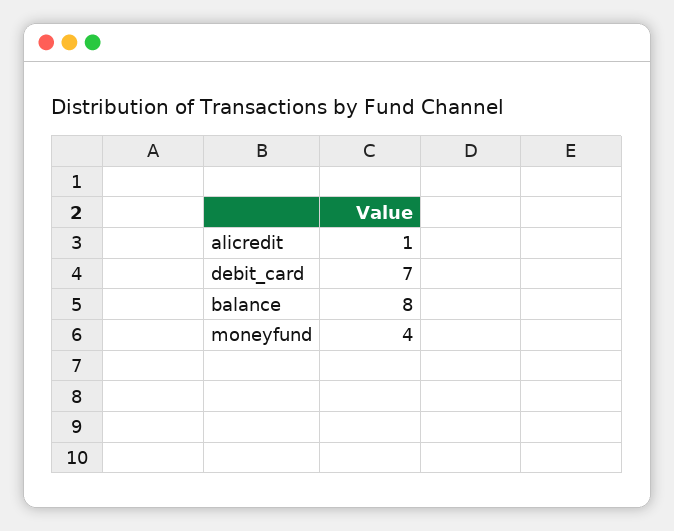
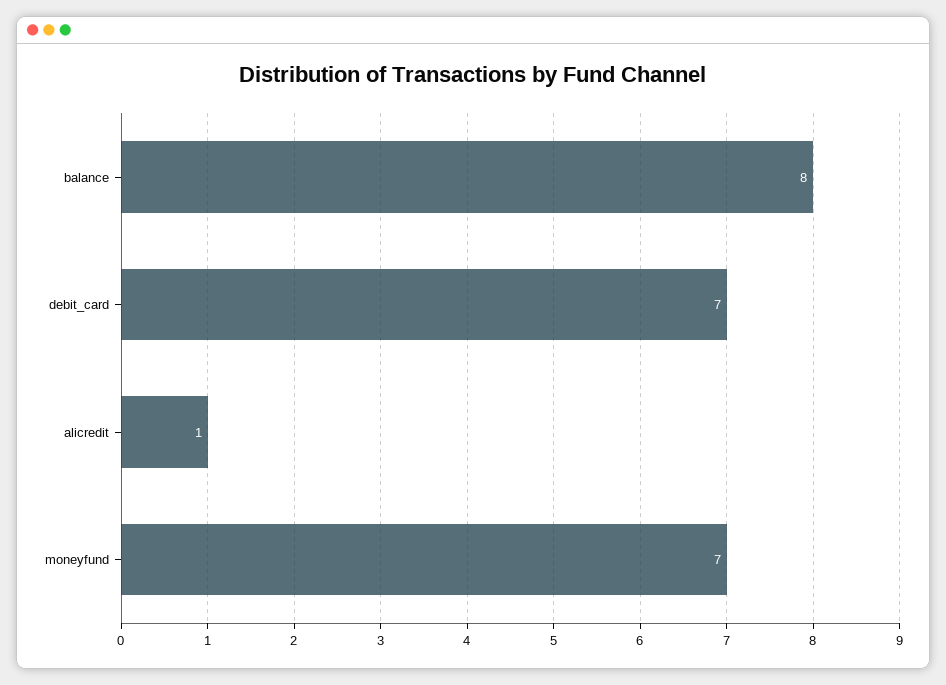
moneyfund: 4 -> 7

